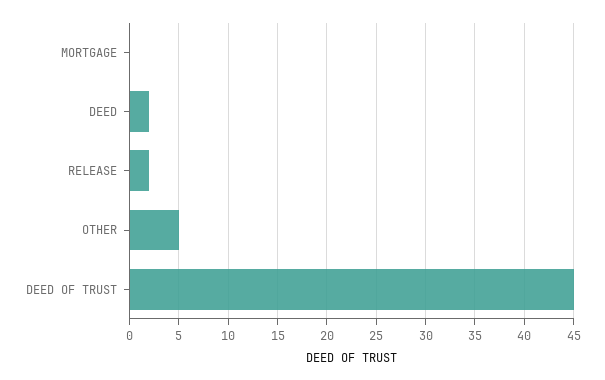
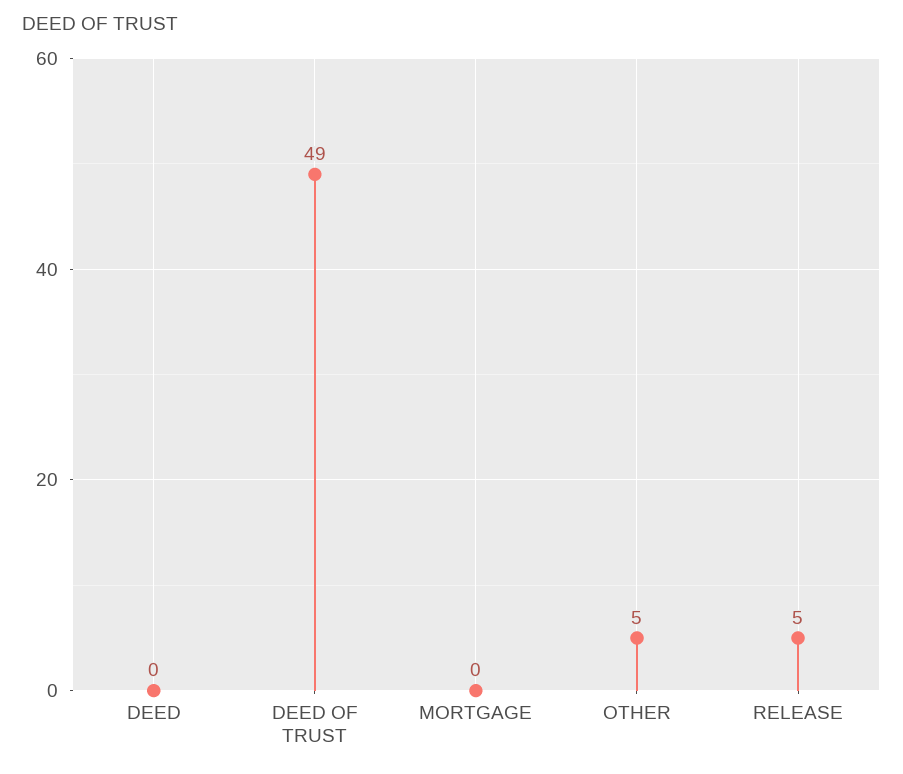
DEED: 2 -> 0
RELEASE: 2 -> 5
DEED OF TRUST: 45 -> 49

